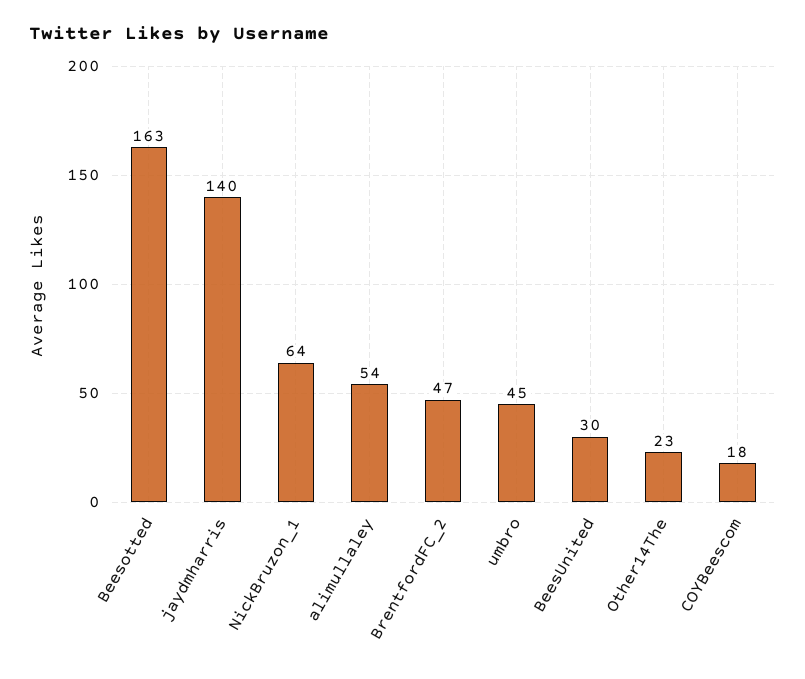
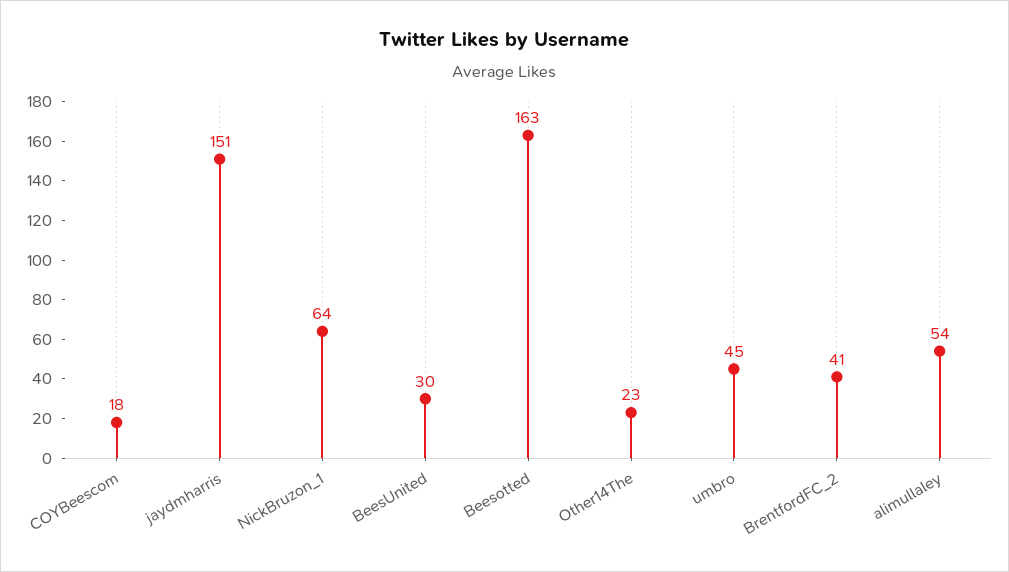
jaydmharris: 140 -> 151
BrentfordFC_2: 47 -> 41

